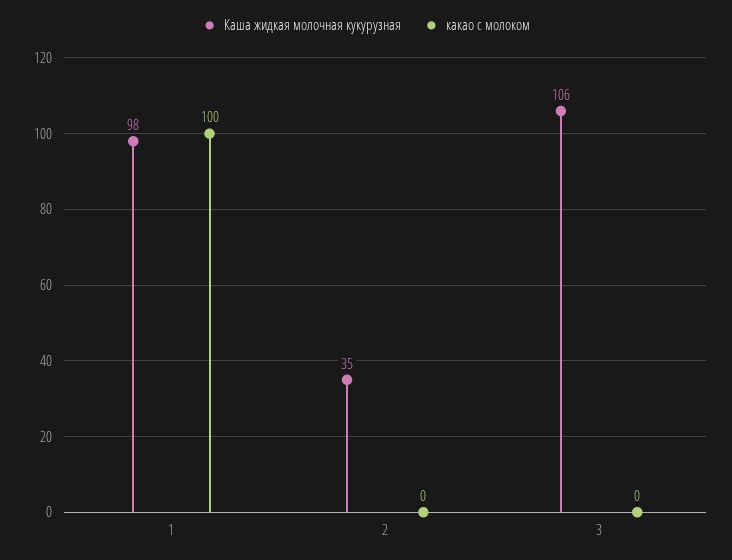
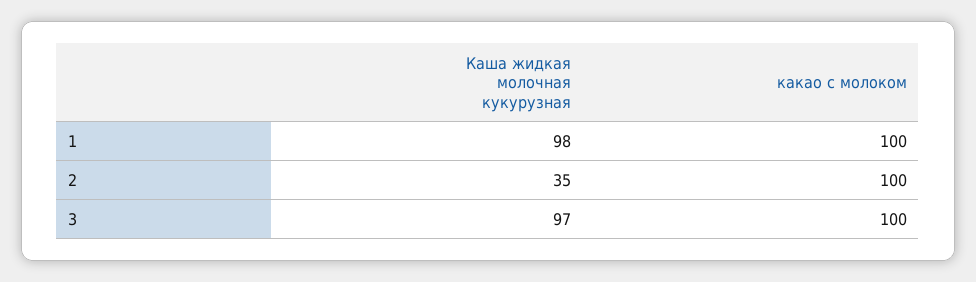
какао с молоком, 2: 0 -> 100
Каша жидкая молочная кукурузная, 3: 106 -> 97
какао с молоком, 3: 0 -> 100

